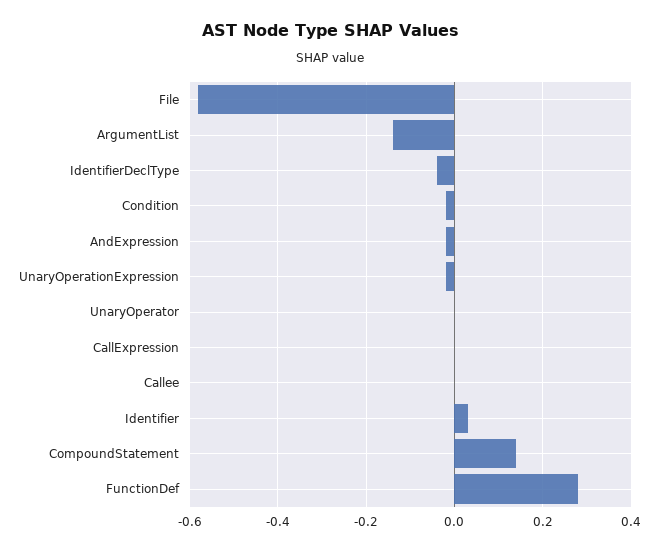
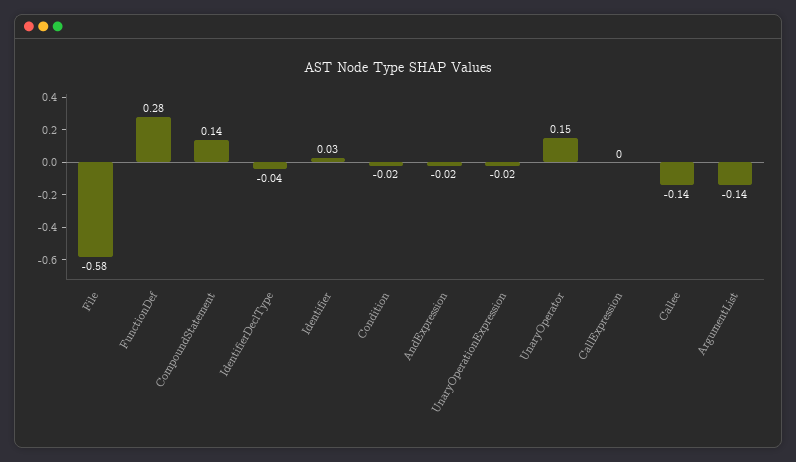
UnaryOperator: 0 -> 0.15
Callee: 0 -> -0.14

